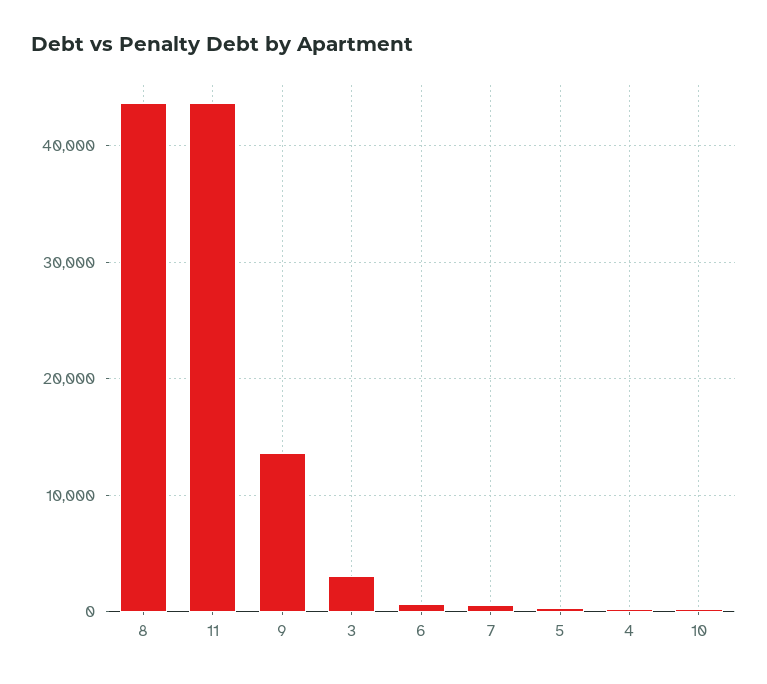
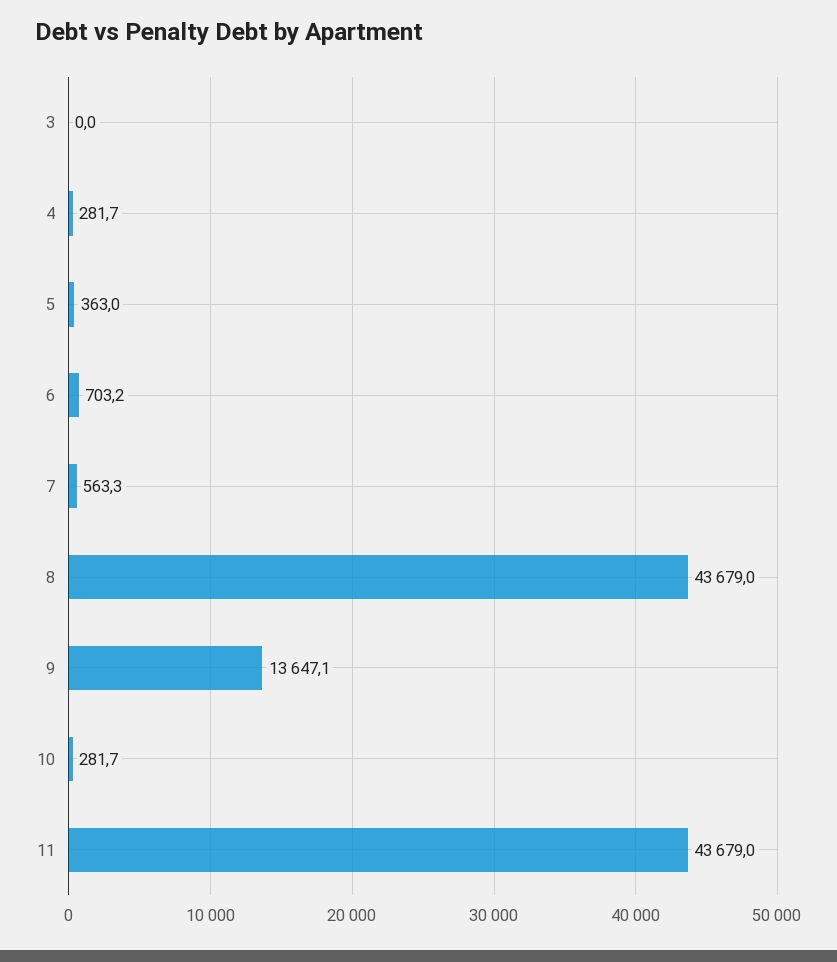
3: 3000 -> 0

